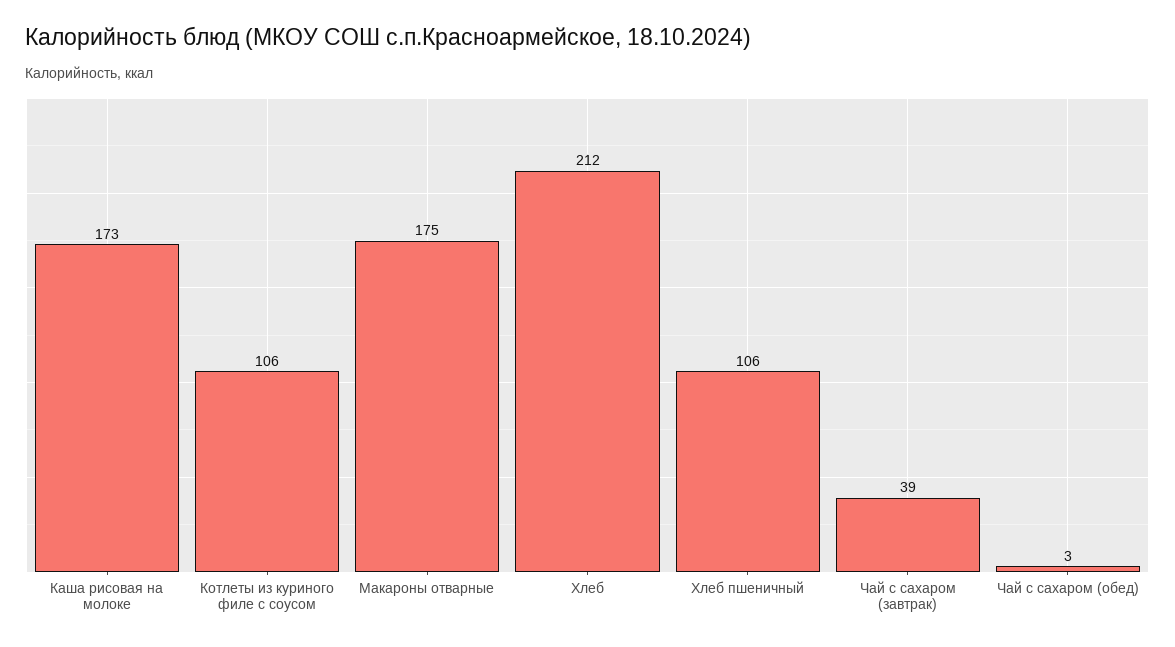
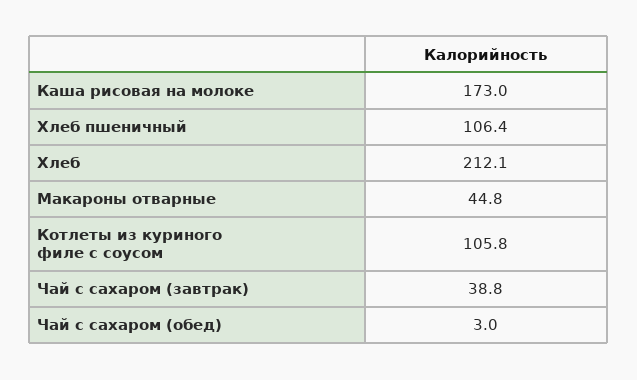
Макароны отварные: 175 -> 44.8

